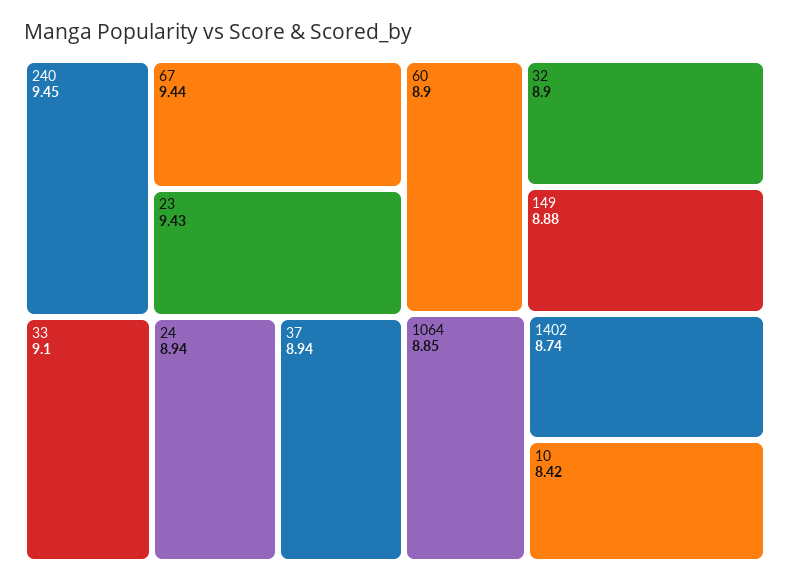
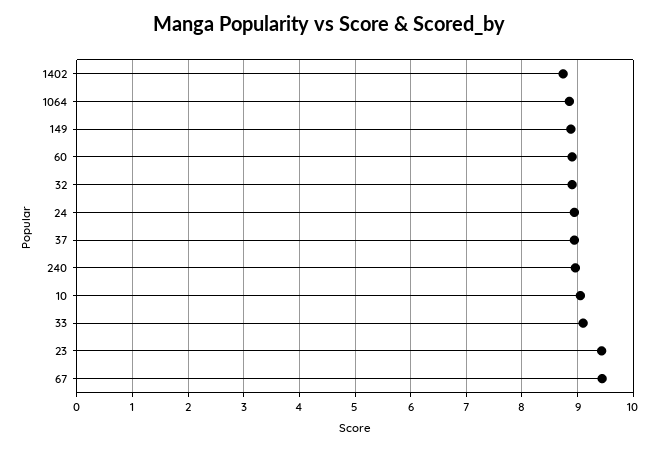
240: 9.45 -> 9
10: 8.42 -> 9

